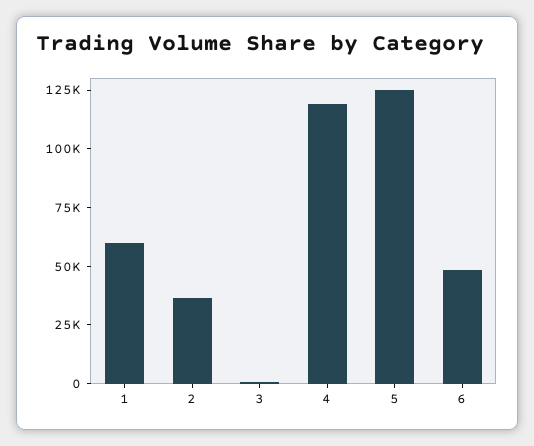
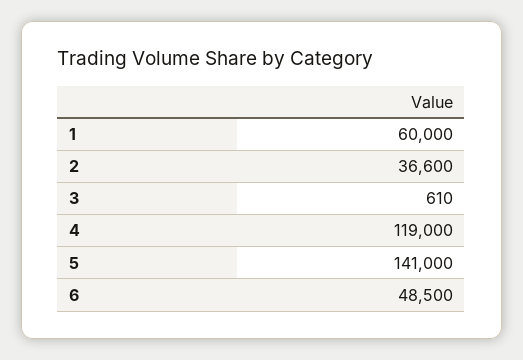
5: 125000 -> 141000

